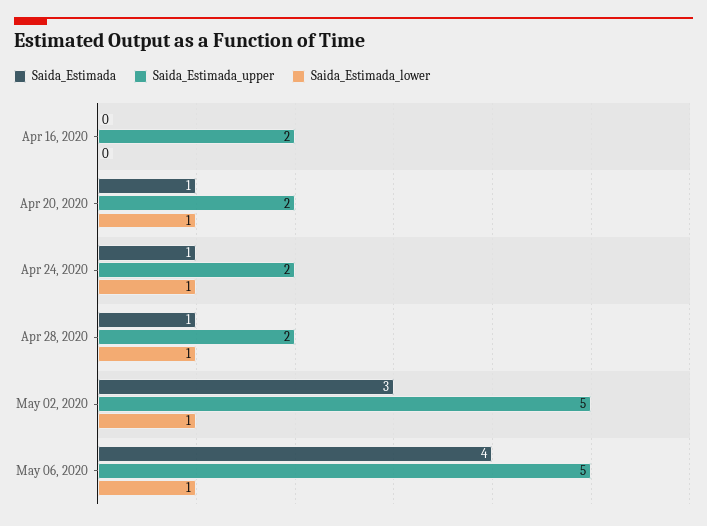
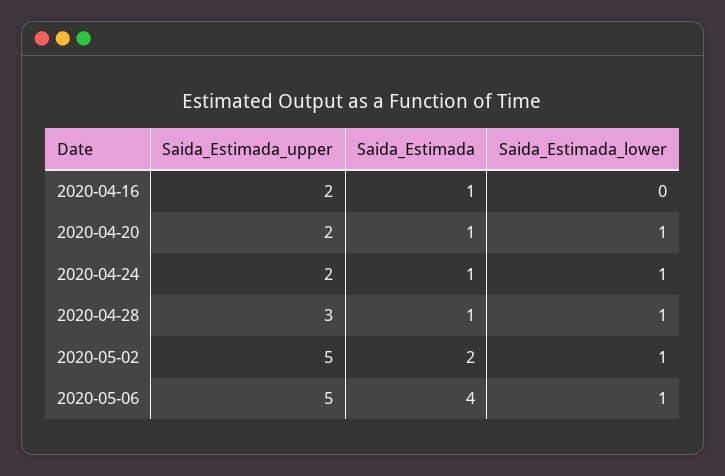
Saida_Estimada, Apr 16, 2020: 0 -> 1
Saida_Estimada_upper, Apr 28, 2020: 2 -> 3
Saida_Estimada, May 02, 2020: 3 -> 2

